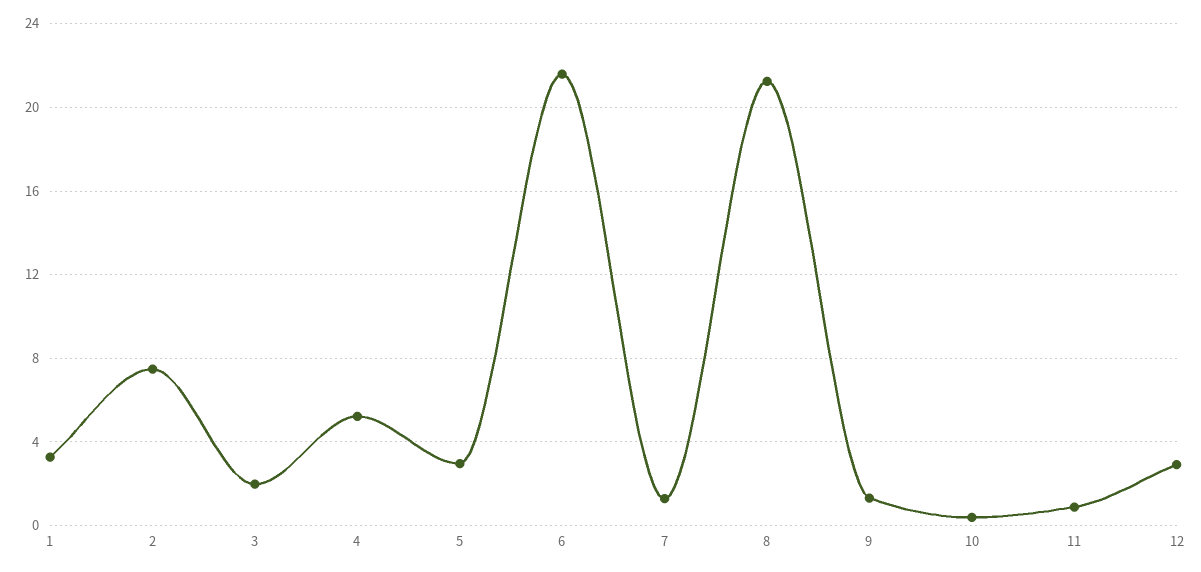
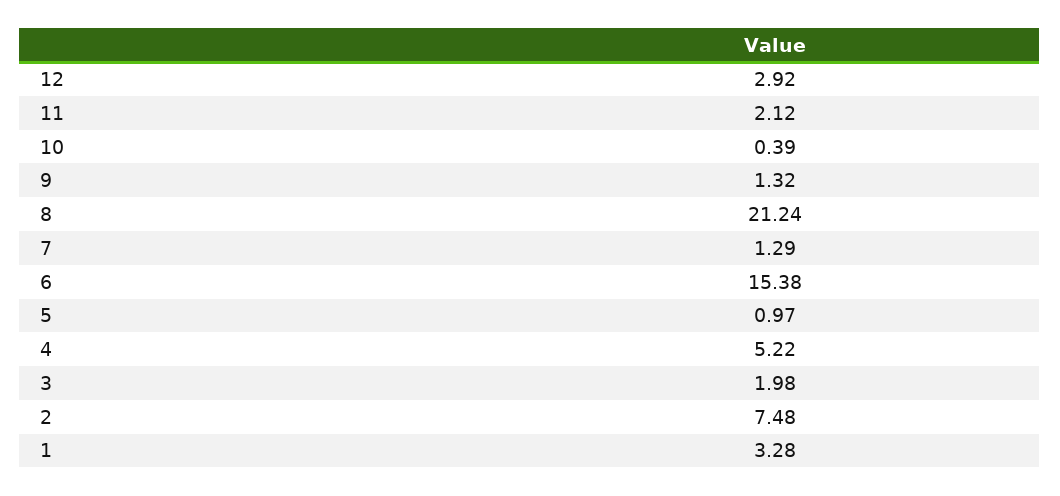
5: 3 -> 0.97
6: 21.5 -> 15.38
11: 1 -> 2.12

